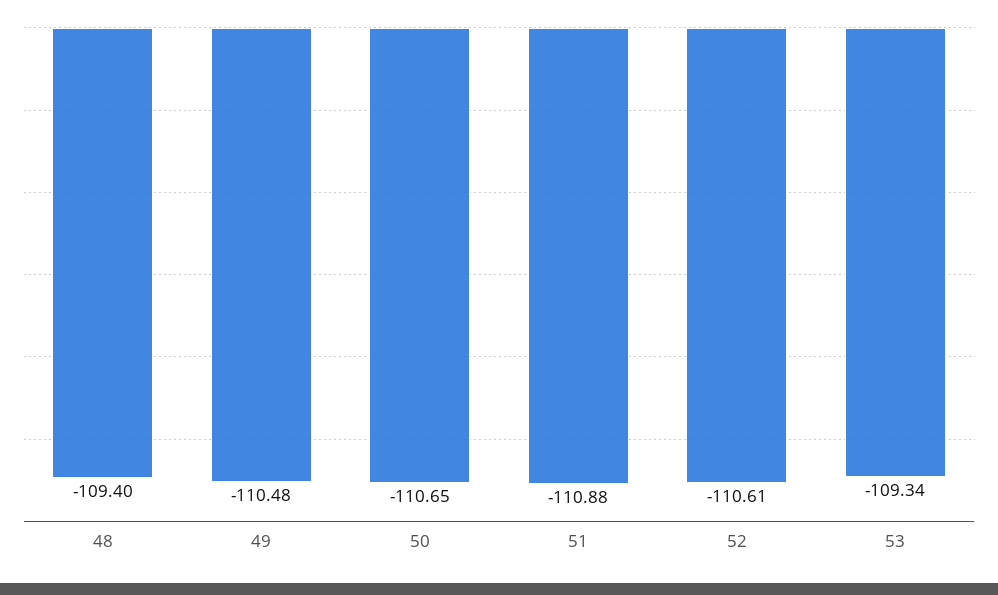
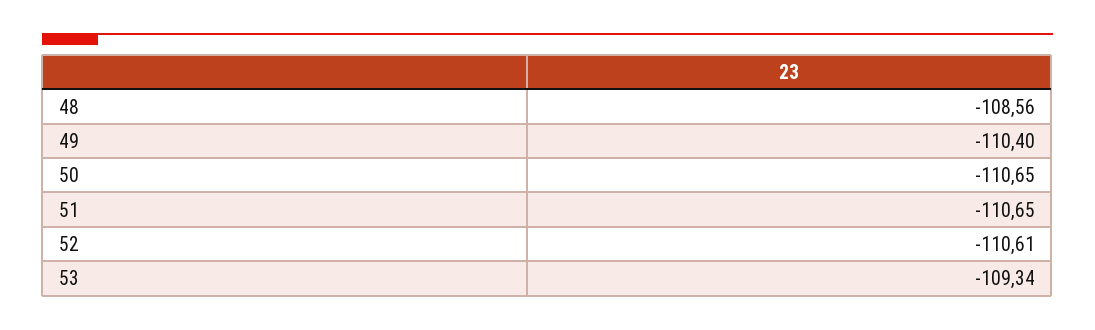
48: -109.4 -> -108.56
49: -110.48 -> -110.4
51: -110.88 -> -110.65

